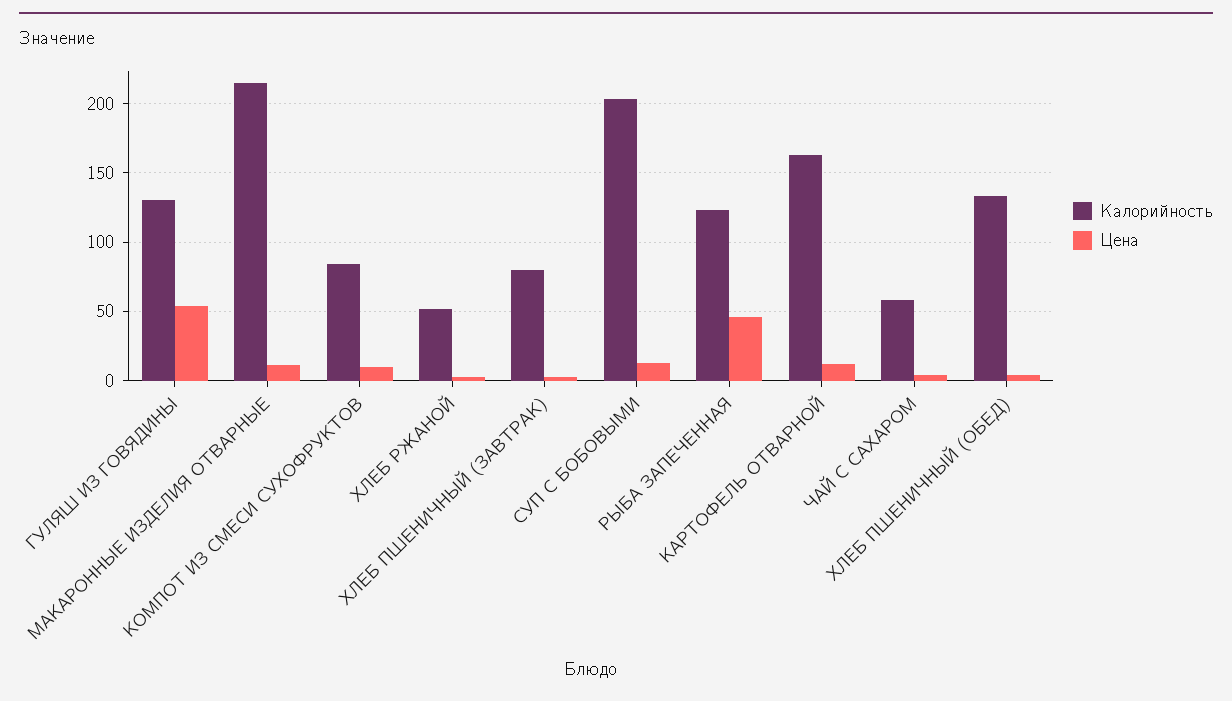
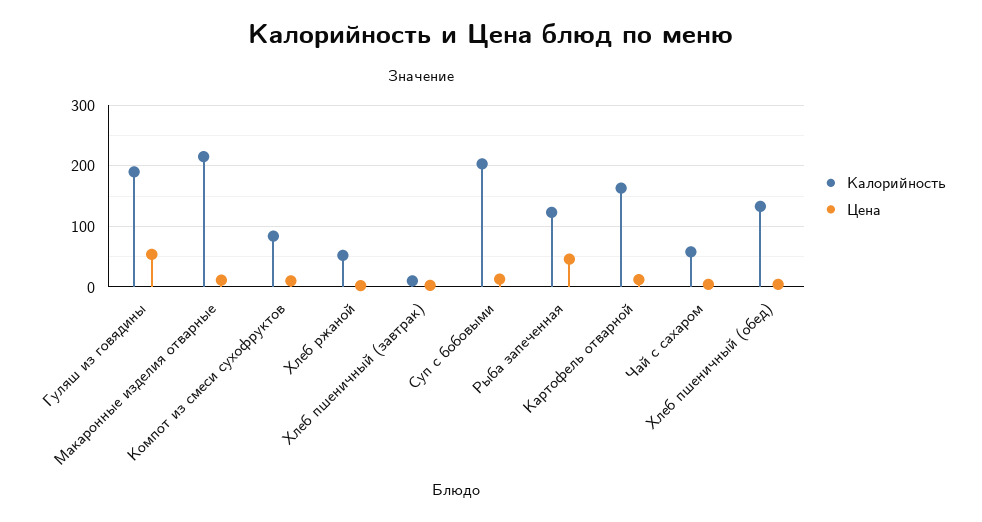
Калорийность, ГУЛЯШ ИЗ ГОВЯДИНЫ: 130 -> 190
Калорийность, ХЛЕБ ПШЕНИЧНЫЙ (ЗАВТРАК): 80 -> 10

